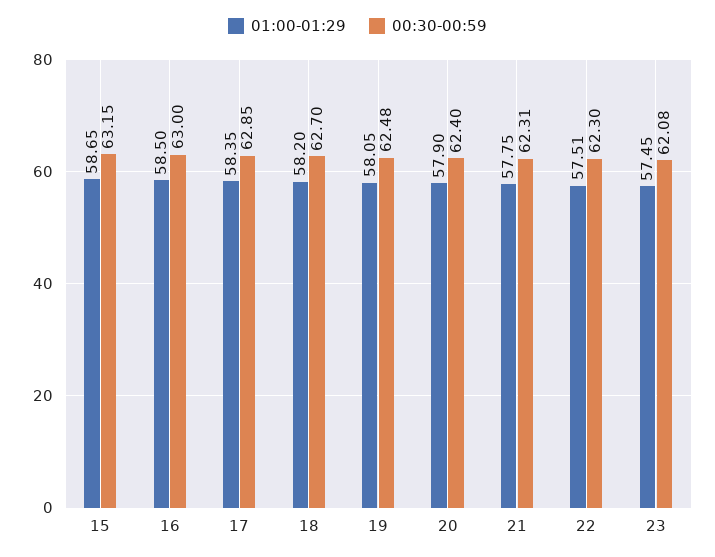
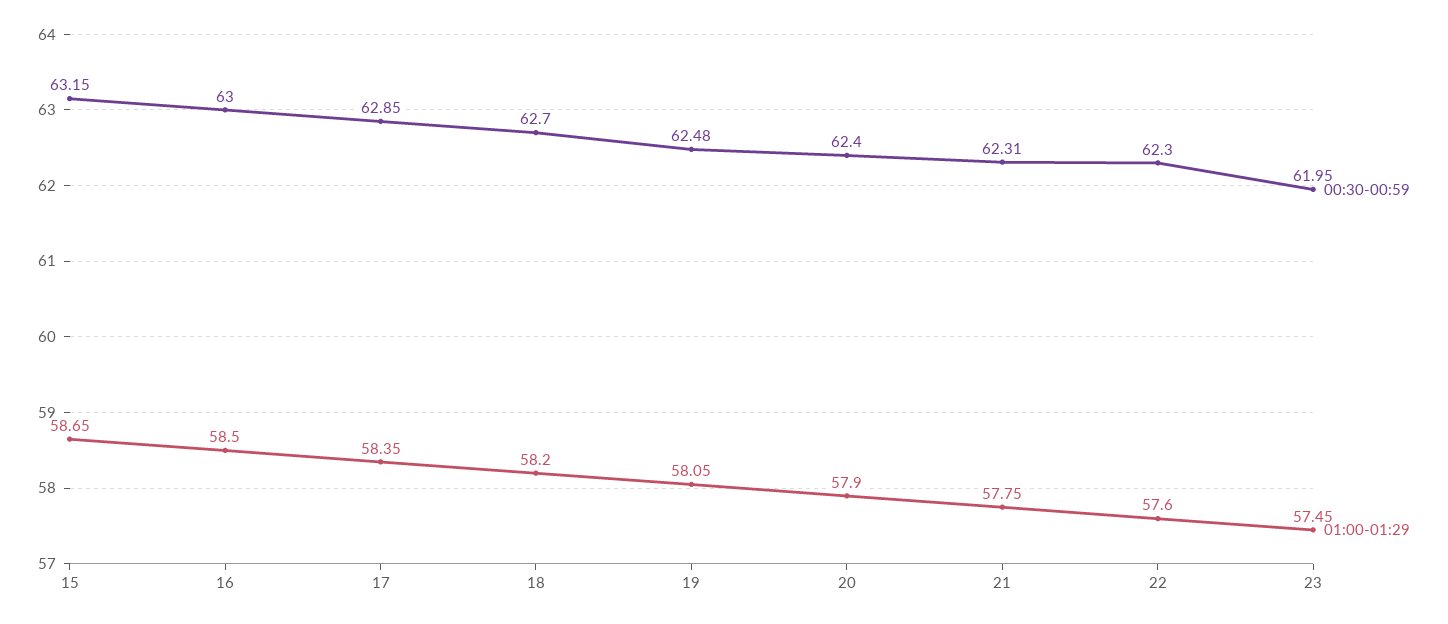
01:00-01:29, 22: 57.51 -> 57.6
00:30-00:59, 23: 62.08 -> 61.95

